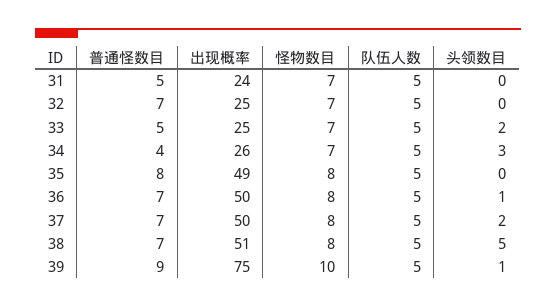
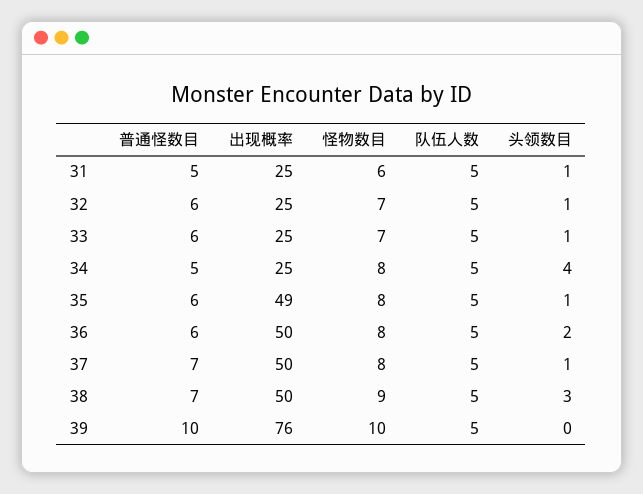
出现概率, 31: 24 -> 25
怪物数目, 31: 7 -> 6
头领数目, 31: 0 -> 1
普通怪数目, 32: 7 -> 6
头领数目, 32: 0 -> 1
普通怪数目, 33: 5 -> 6
头领数目, 33: 2 -> 1
普通怪数目, 34: 4 -> 5
出现概率, 34: 26 -> 25
怪物数目, 34: 7 -> 8
头领数目, 34: 3 -> 4
普通怪数目, 35: 8 -> 6
头领数目, 35: 0 -> 1
普通怪数目, 36: 7 -> 6
头领数目, 36: 1 -> 2
头领数目, 37: 2 -> 1
出现概率, 38: 51 -> 50
怪物数目, 38: 8 -> 9
头领数目, 38: 5 -> 3
普通怪数目, 39: 9 -> 10
出现概率, 39: 75 -> 76
头领数目, 39: 1 -> 0

